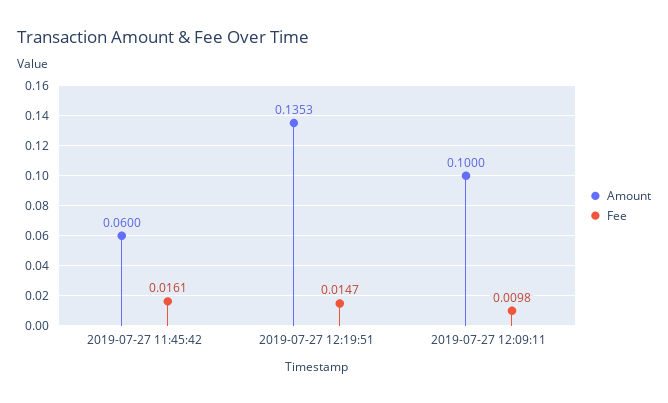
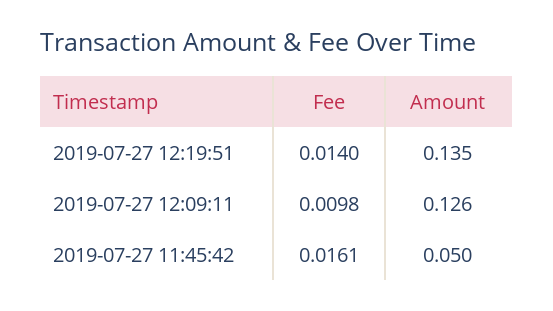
Amount, 2019-07-27 11:45:42: 0.06 -> 0.05
Fee, 2019-07-27 12:19:51: 0.0147 -> 0.014
Amount, 2019-07-27 12:09:11: 0.1 -> 0.126

